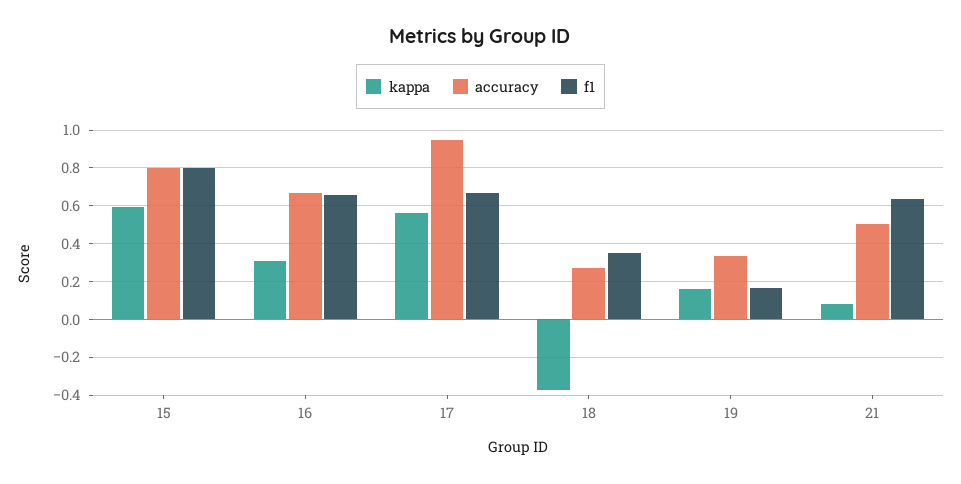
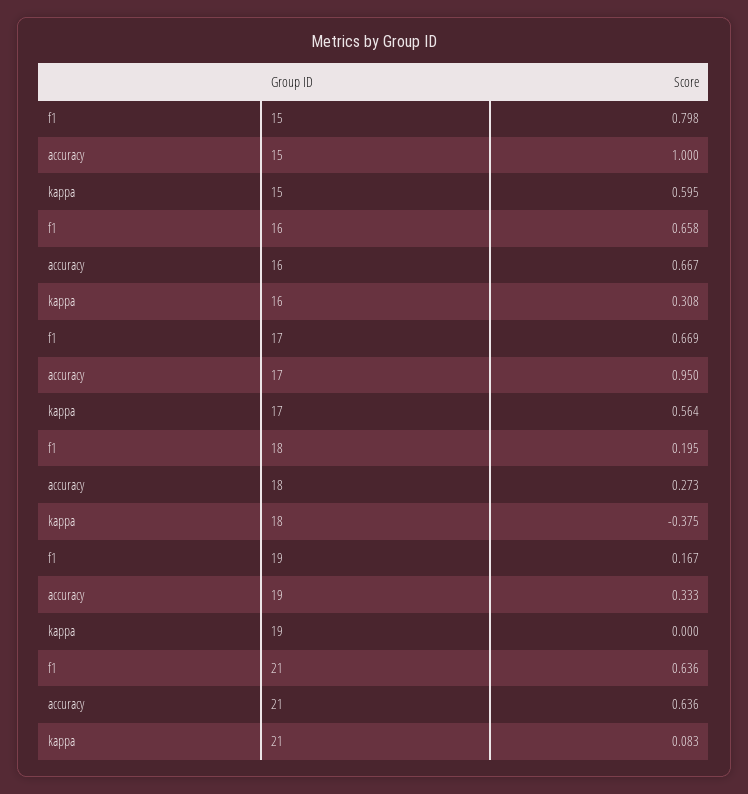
accuracy, 15: 0.8 -> 1
f1, 18: 0.35 -> 0.195
kappa, 19: 0.15 -> 0
accuracy, 21: 0.5 -> 0.636

